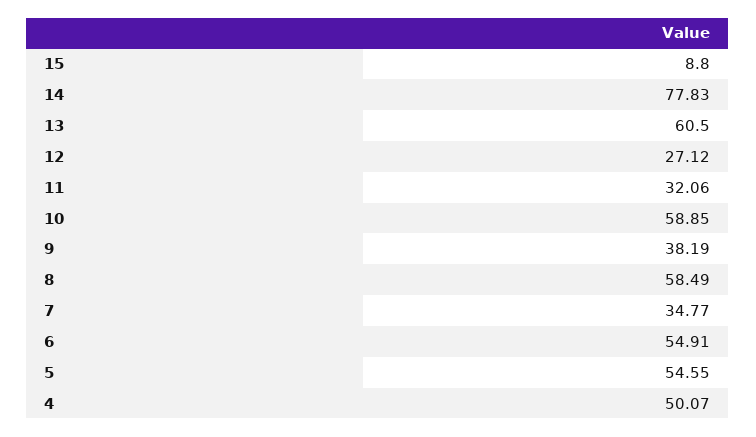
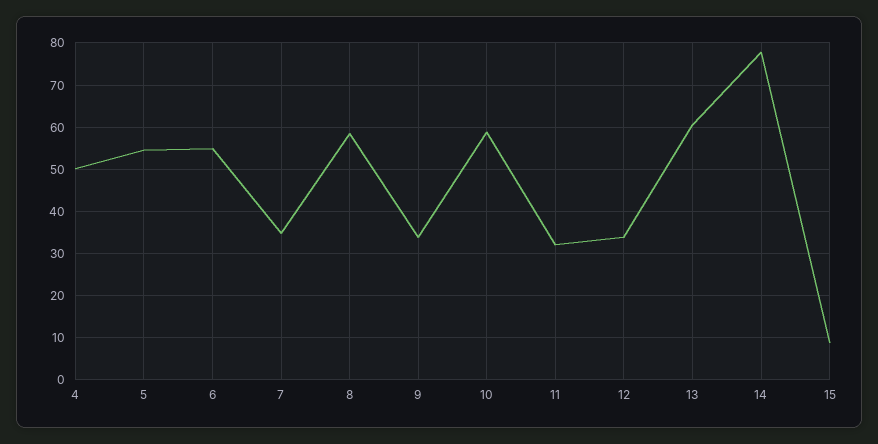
12: 27.12 -> 34
9: 38.19 -> 34

